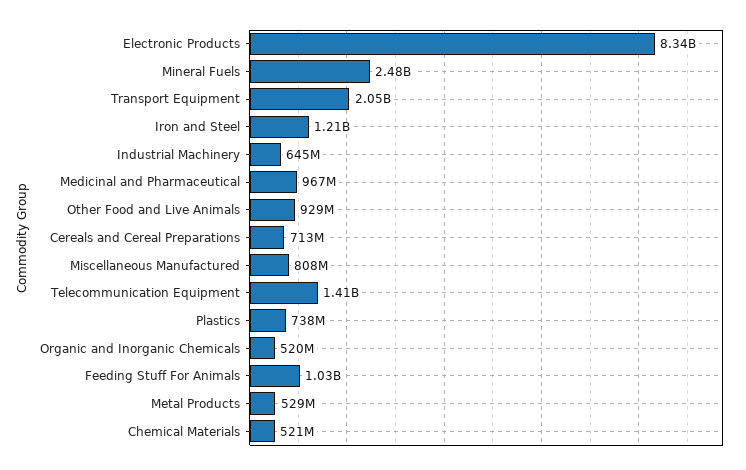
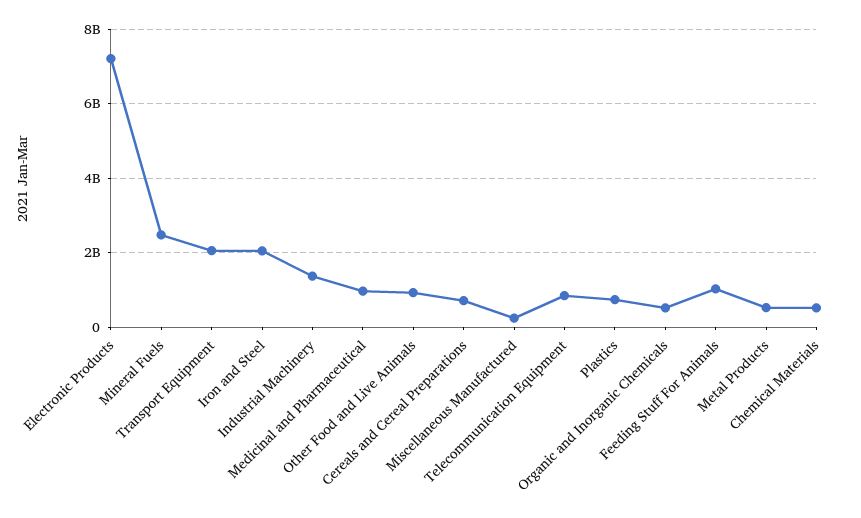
Electronic Products: 8340000000 -> 7200000000
Iron and Steel: 1210000000 -> 2000000000
Industrial Machinery: 645000000 -> 1400000000
Miscellaneous Manufactured: 808000000 -> 200000000
Telecommunication Equipment: 1410000000 -> 800000000

